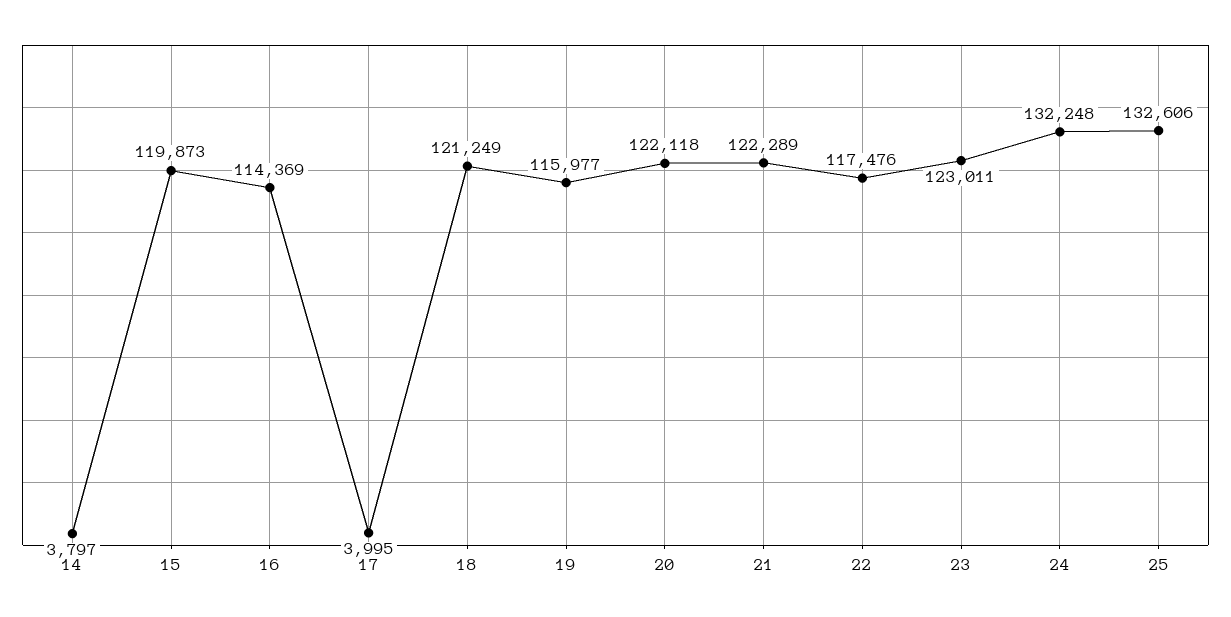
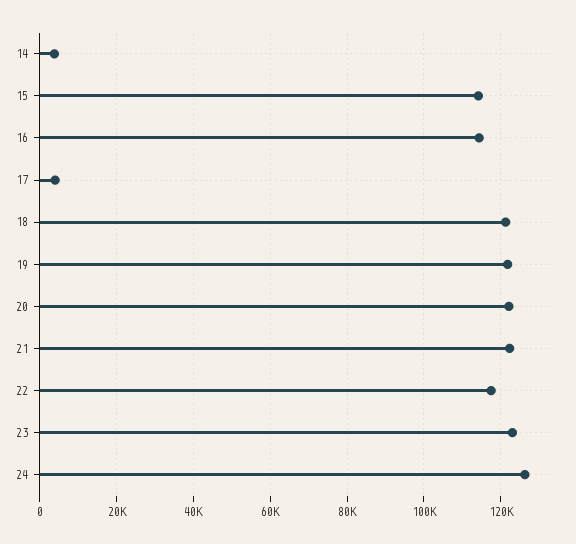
15: 119873 -> 114000
19: 115977 -> 122000
24: 132248 -> 126000
25: 132606 -> none

